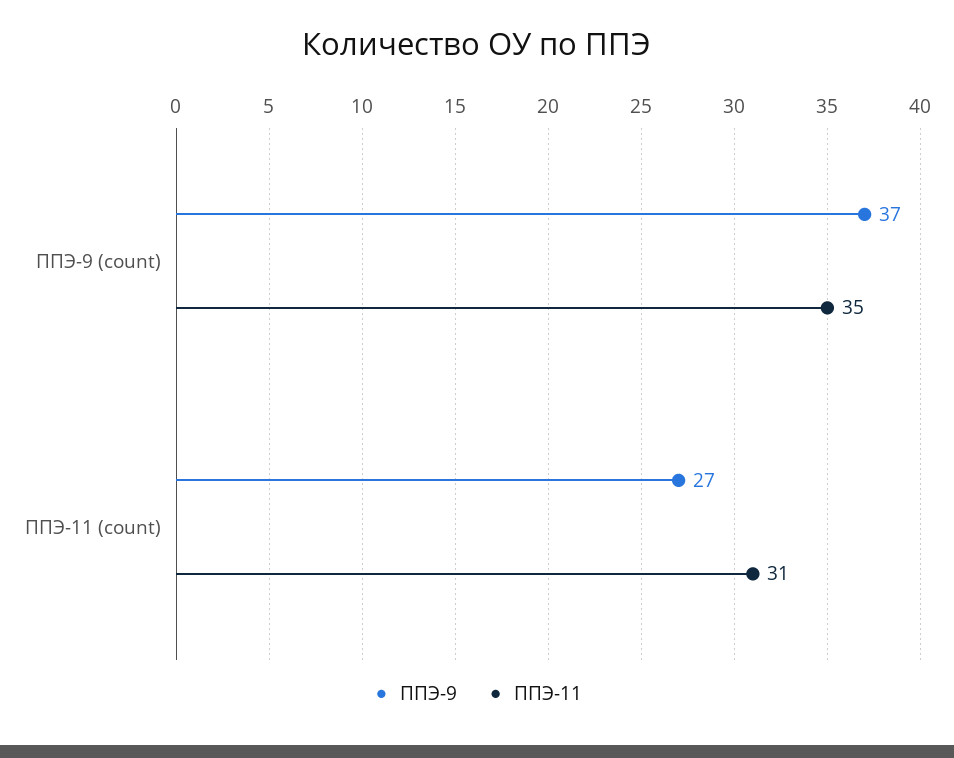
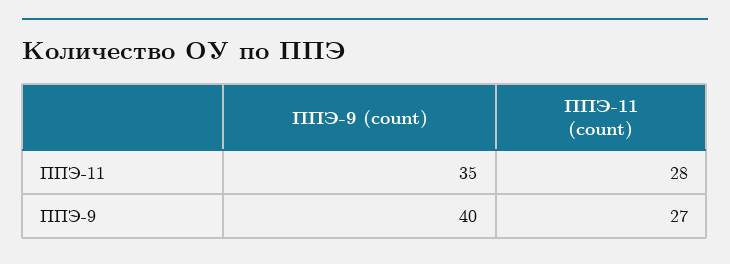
ППЭ-9, ППЭ-9 (count): 37 -> 40
ППЭ-11, ППЭ-11 (count): 31 -> 28

